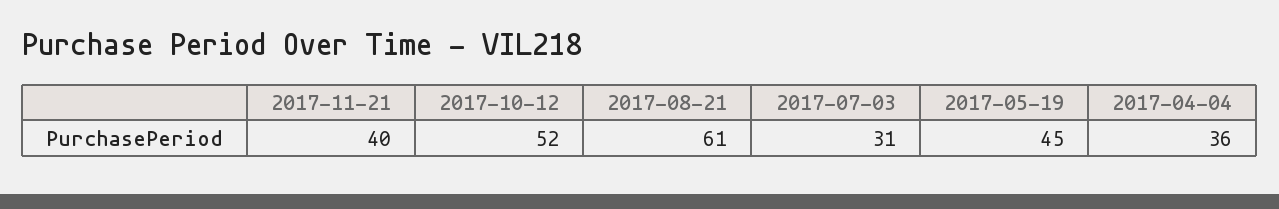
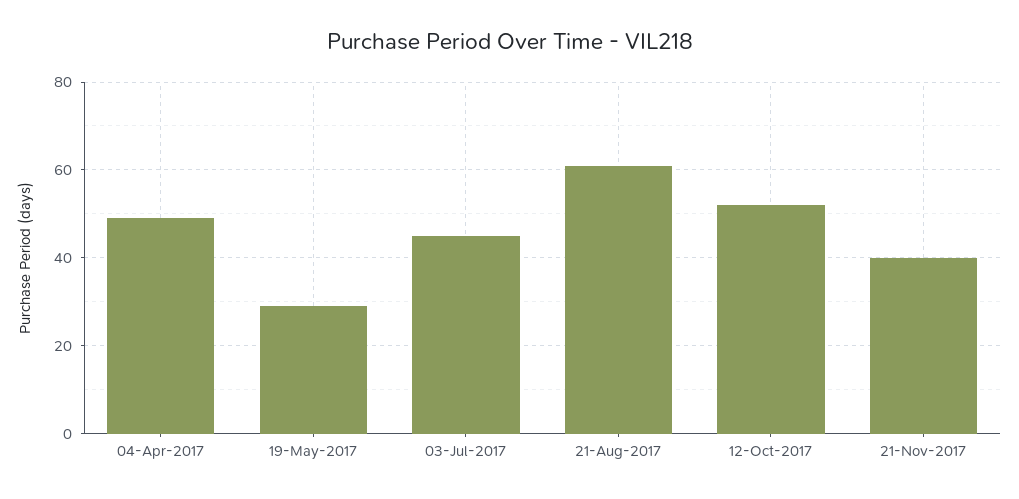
2017-07-03: 31 -> 45
2017-05-19: 45 -> 30
2017-04-04: 36 -> 50

